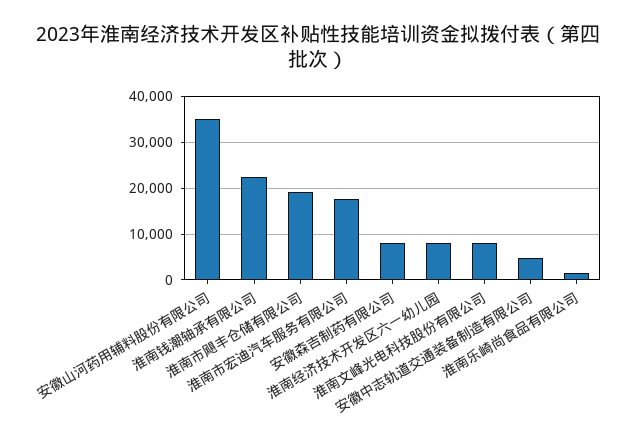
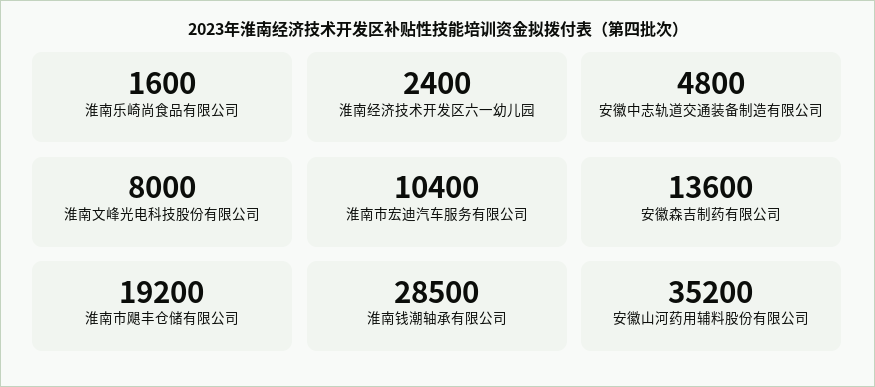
淮南钱潮轴承有限公司: 22000 -> 28500
淮南市宏迪汽车服务有限公司: 18000 -> 10400
安徽森吉制药有限公司: 8000 -> 13600
淮南经济技术开发区六一幼儿园: 8000 -> 2400

